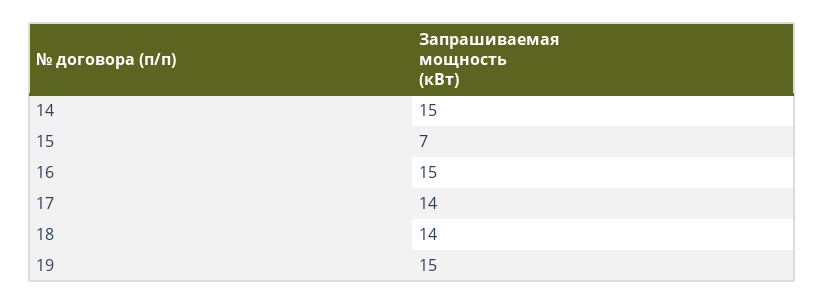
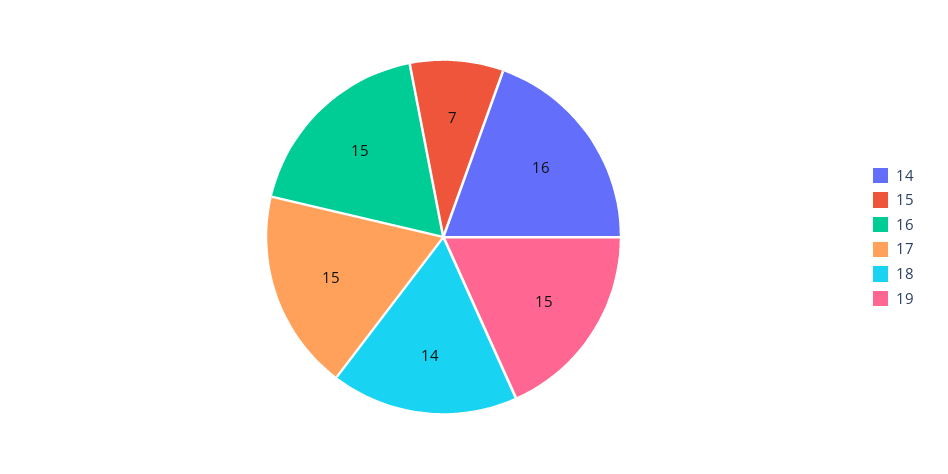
14: 15 -> 16
17: 14 -> 15

